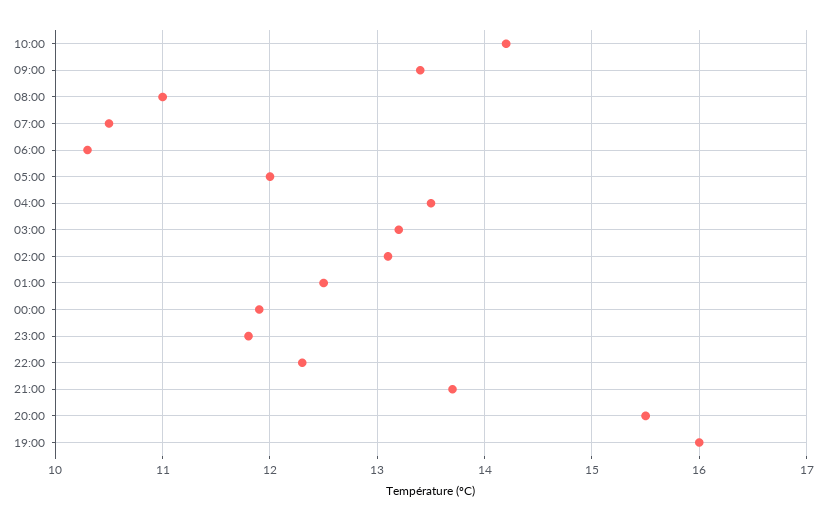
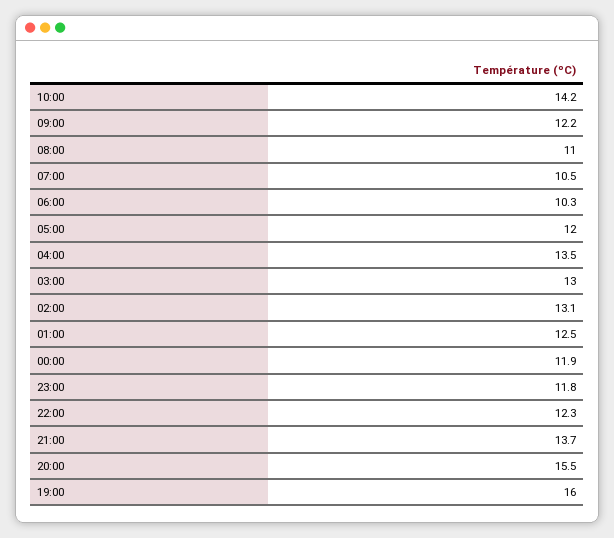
09:00: 13.4 -> 12.2
03:00: 13.2 -> 13

